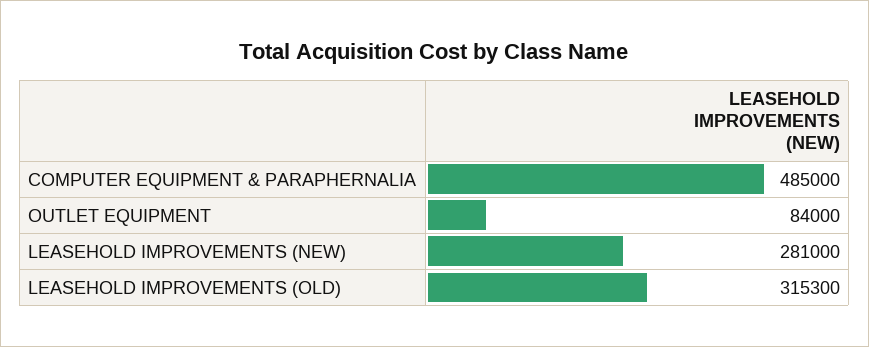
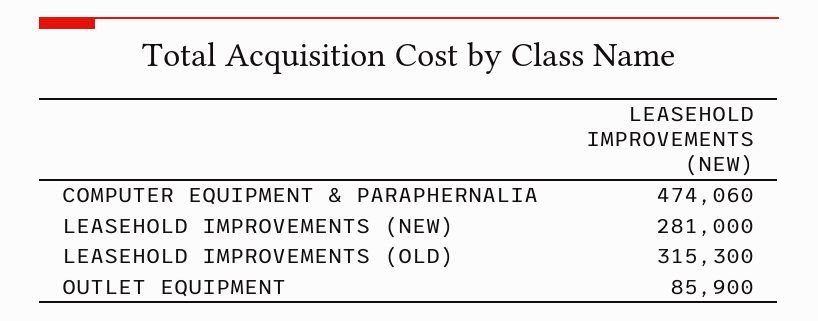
COMPUTER EQUIPMENT & PARAPHERNALIA: 485000 -> 474060
OUTLET EQUIPMENT: 84000 -> 85900

